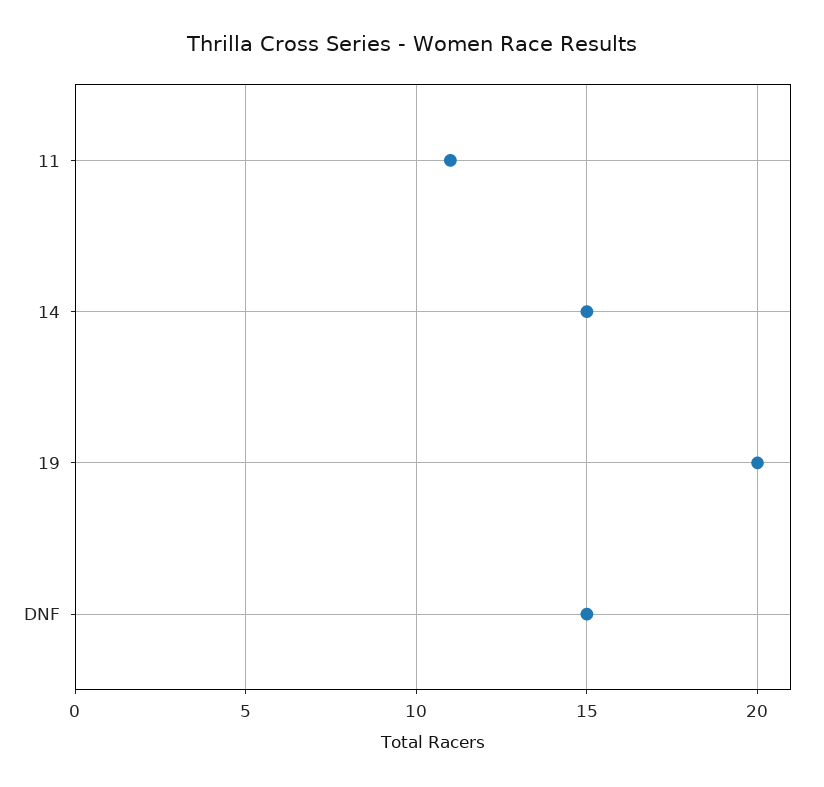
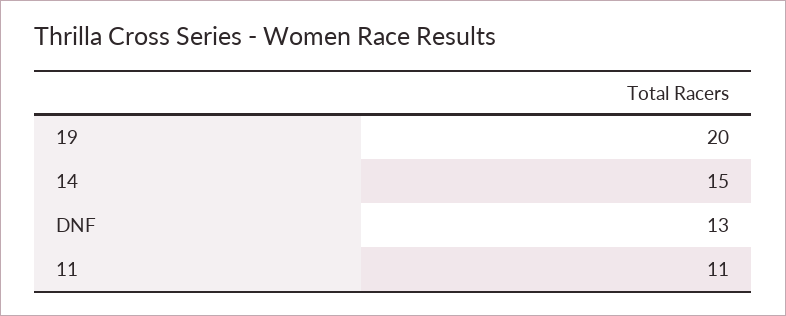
DNF: 15 -> 13

